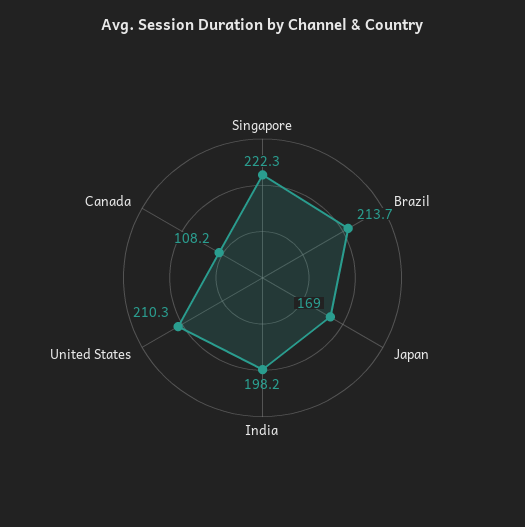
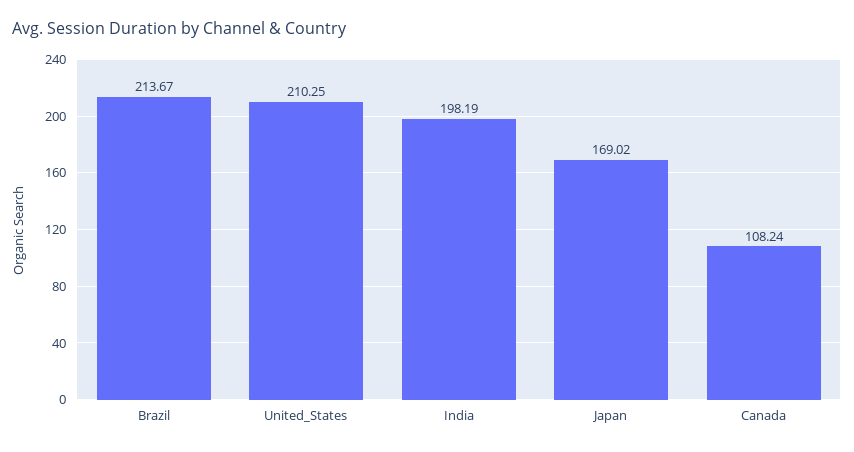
Singapore: 222.3 -> none

